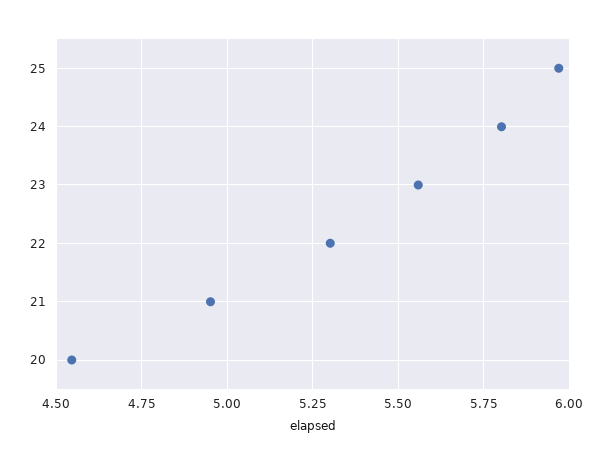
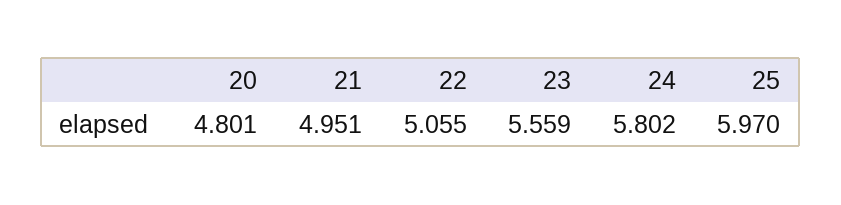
22: 5.3 -> 5.055
20: 4.55 -> 4.801

